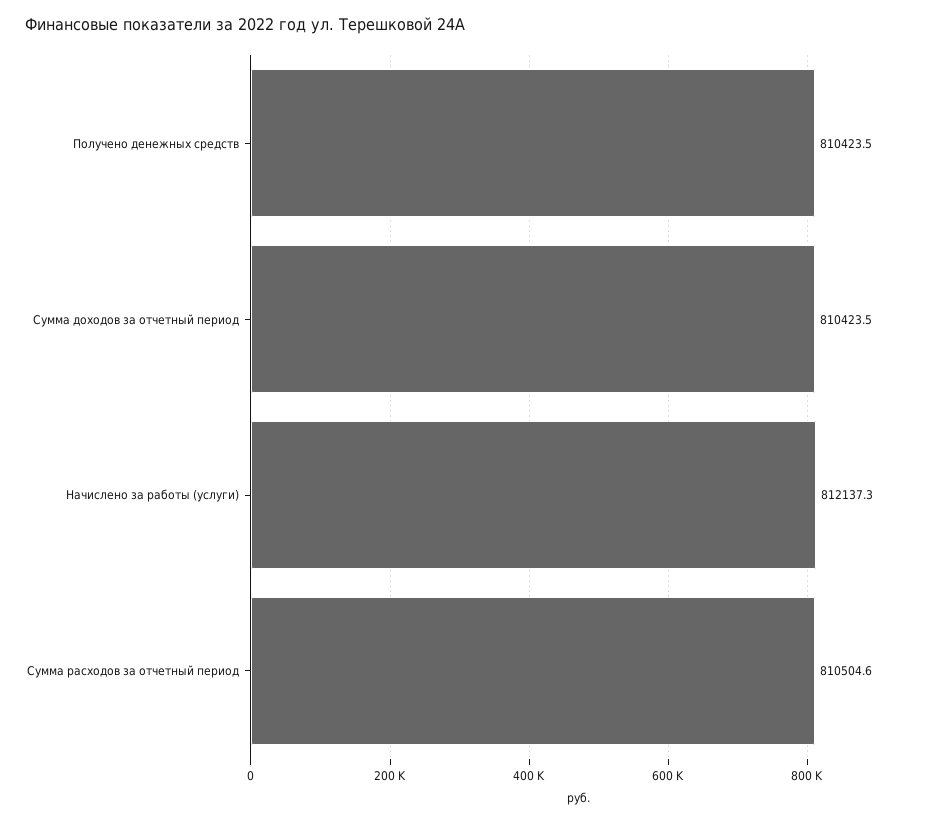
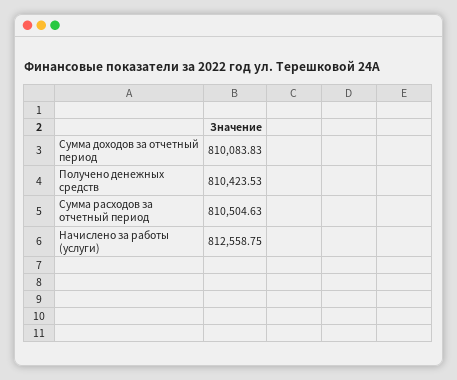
Сумма доходов за отчетный период: 810423.5 -> 810083.83
Начислено за работы (услуги): 812137.3 -> 812558.75

